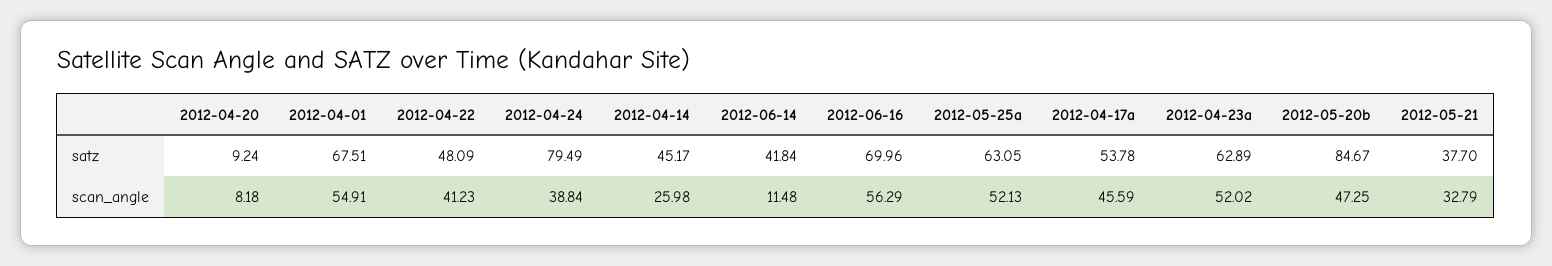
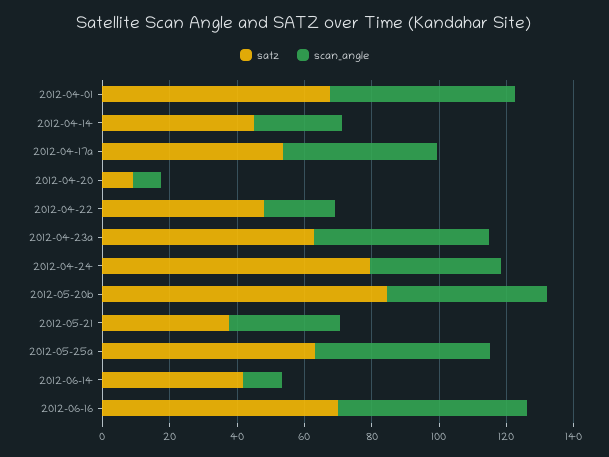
scan_angle, 2012-04-22: 41.23 -> 20

